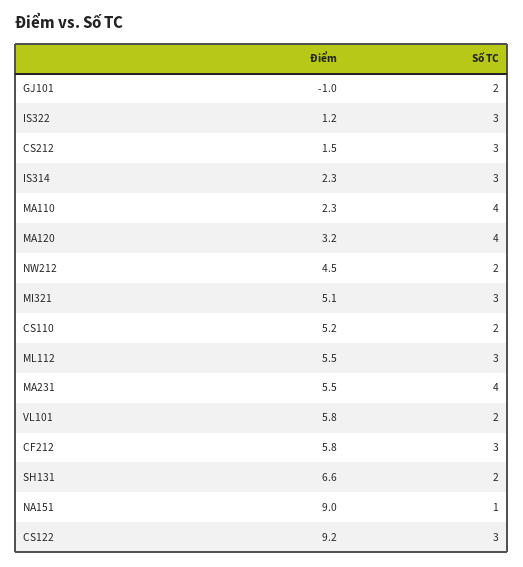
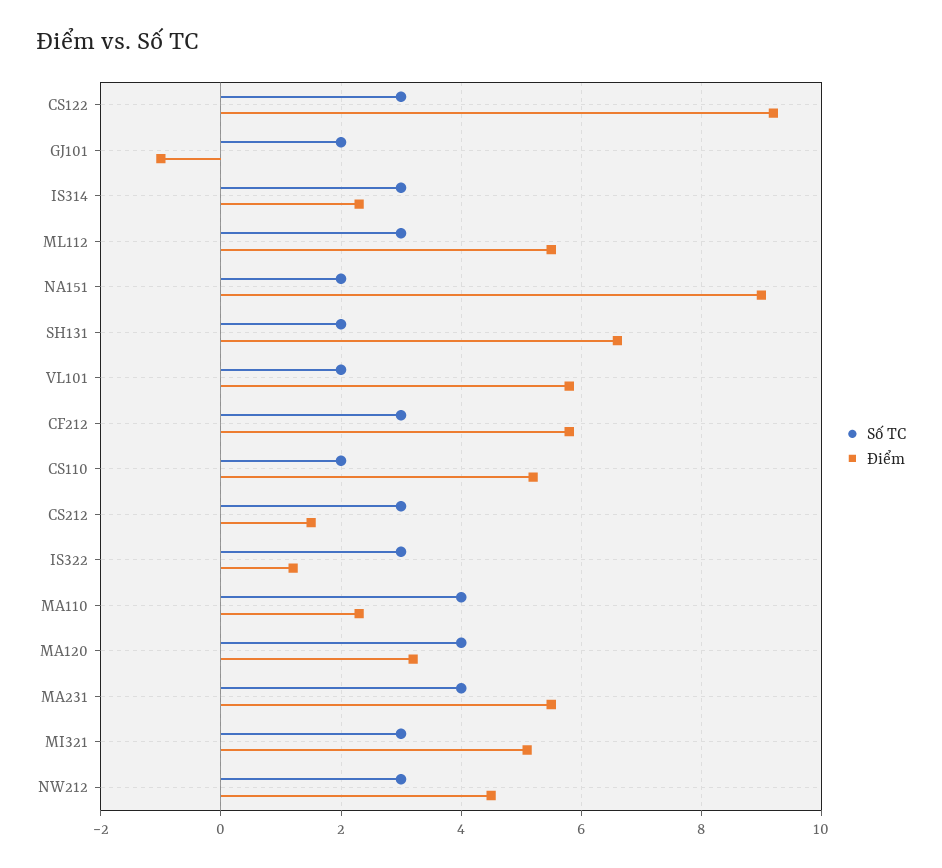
Số TC, NW212: 2 -> 3
Số TC, NA151: 1 -> 2

